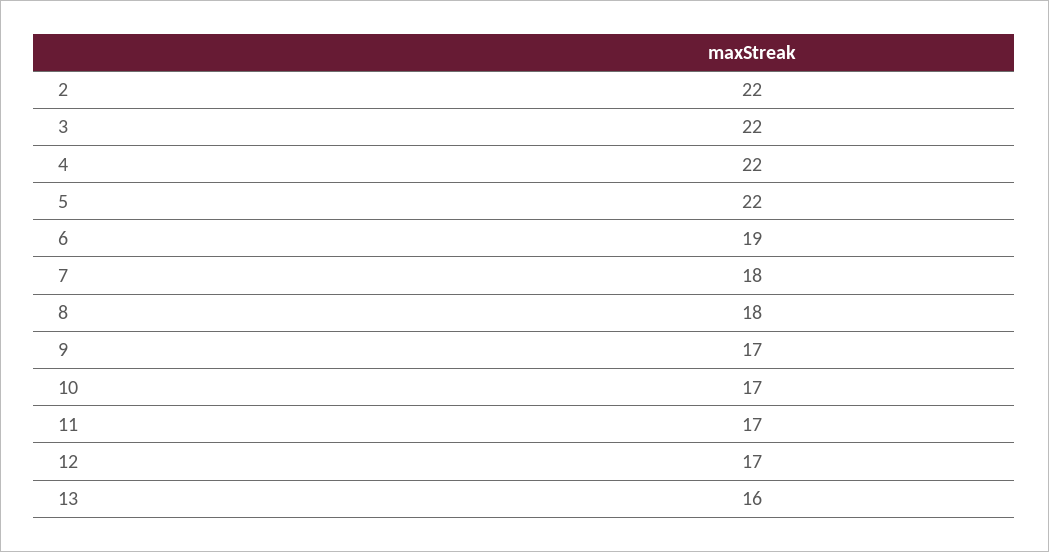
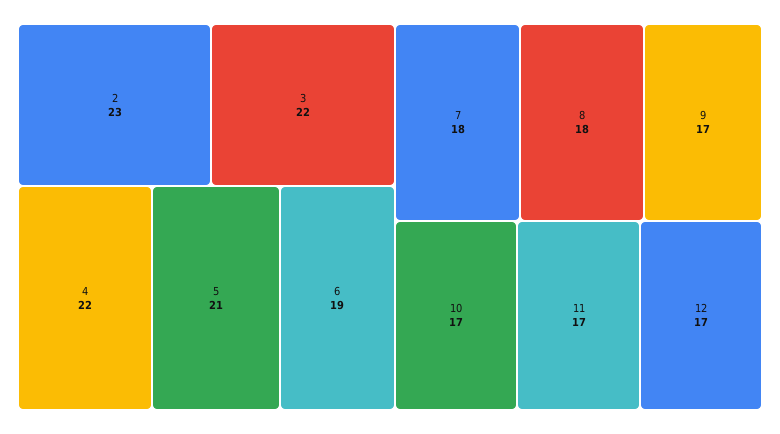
2: 22 -> 23
5: 22 -> 21
13: 16 -> none

